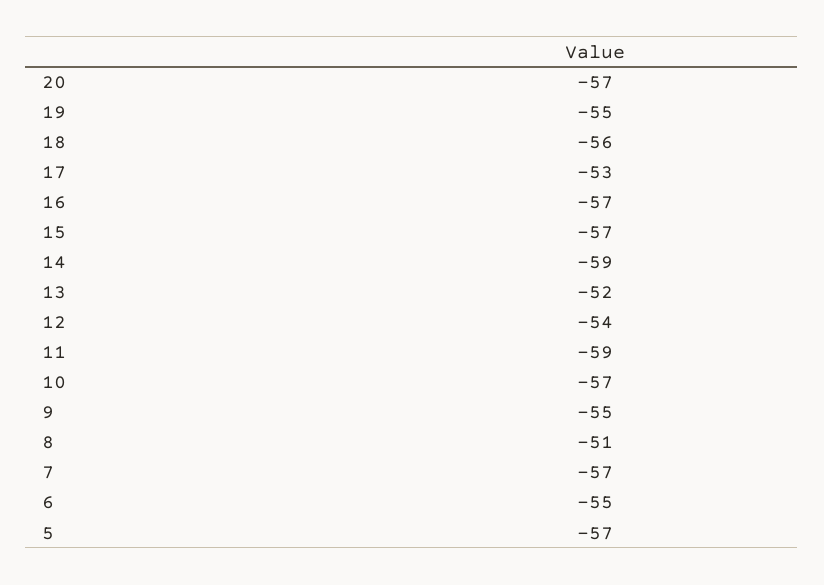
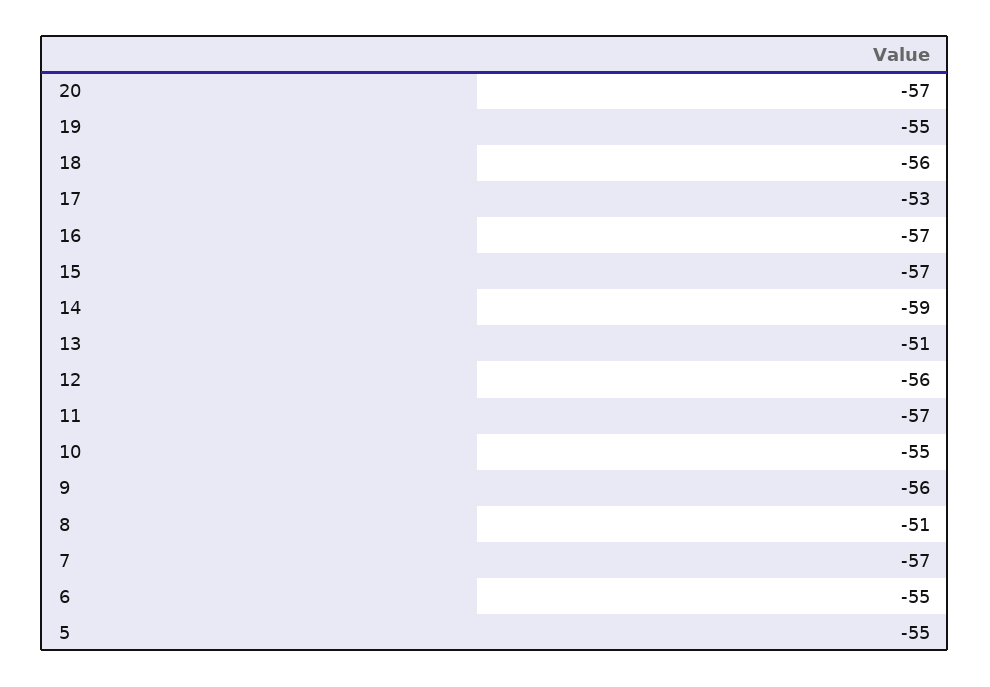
13: -52 -> -51
12: -54 -> -56
11: -59 -> -57
10: -57 -> -55
9: -55 -> -56
5: -57 -> -55

